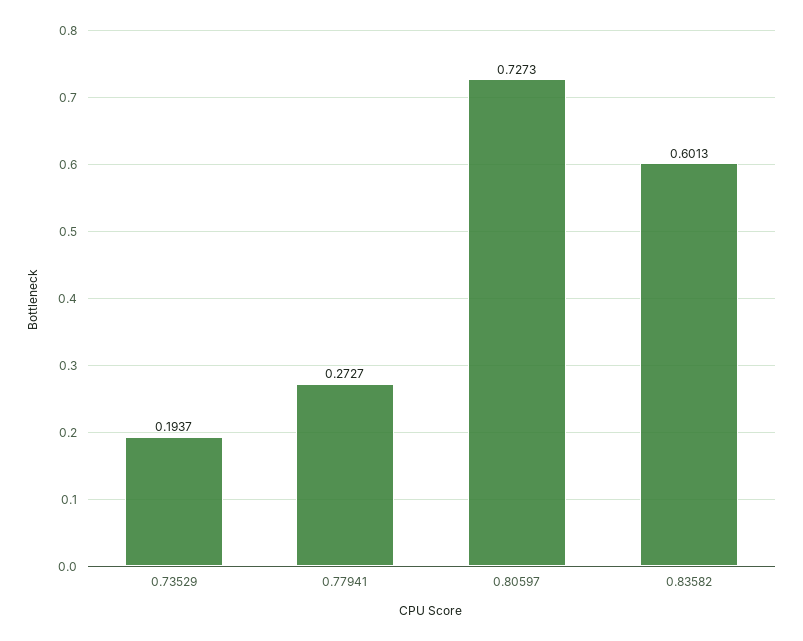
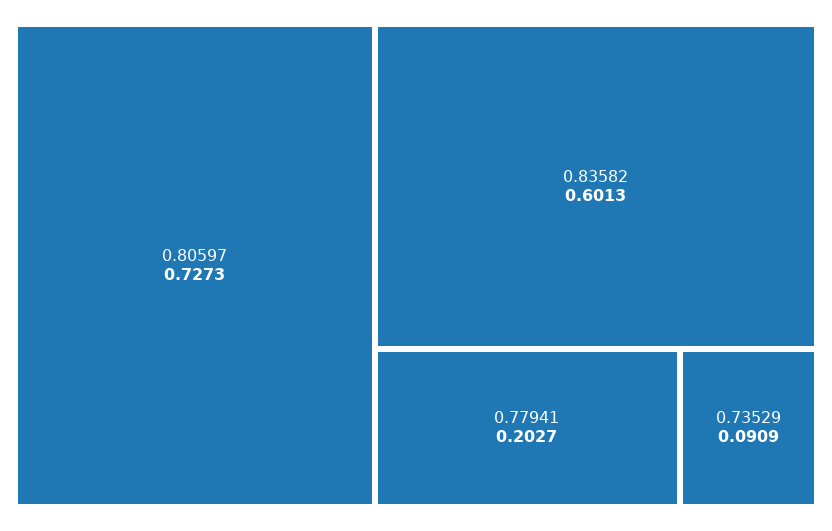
0.73529: 0.1937 -> 0.0909
0.77941: 0.2727 -> 0.2027

